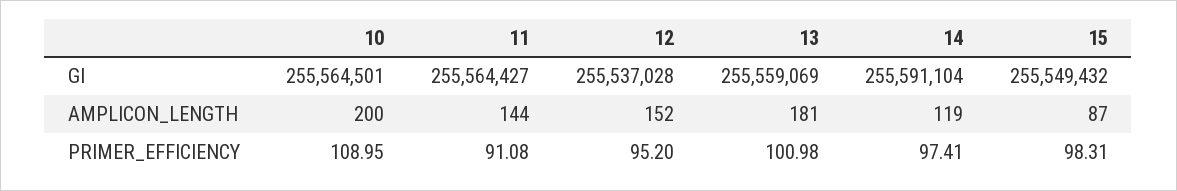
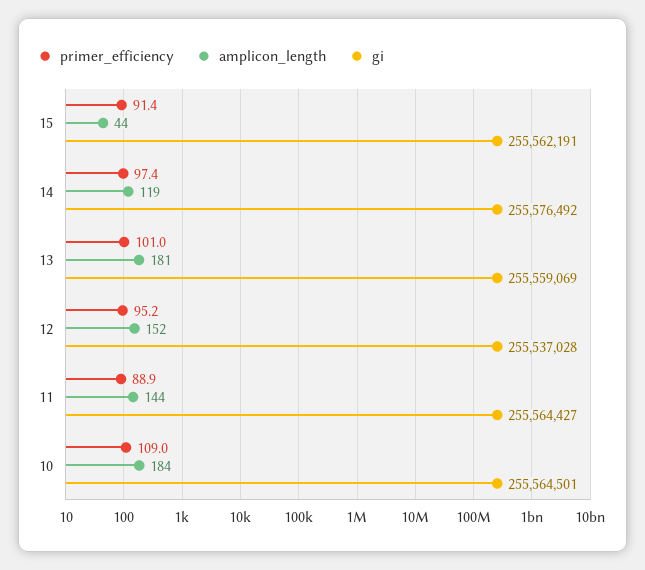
GI, 14: 255591104 -> 255576492
GI, 15: 255549432 -> 255562191
AMPLICON_LENGTH, 10: 200 -> 184
AMPLICON_LENGTH, 15: 87 -> 44
PRIMER_EFFICIENCY, 11: 91.08 -> 88.9
PRIMER_EFFICIENCY, 15: 98.31 -> 91.4

